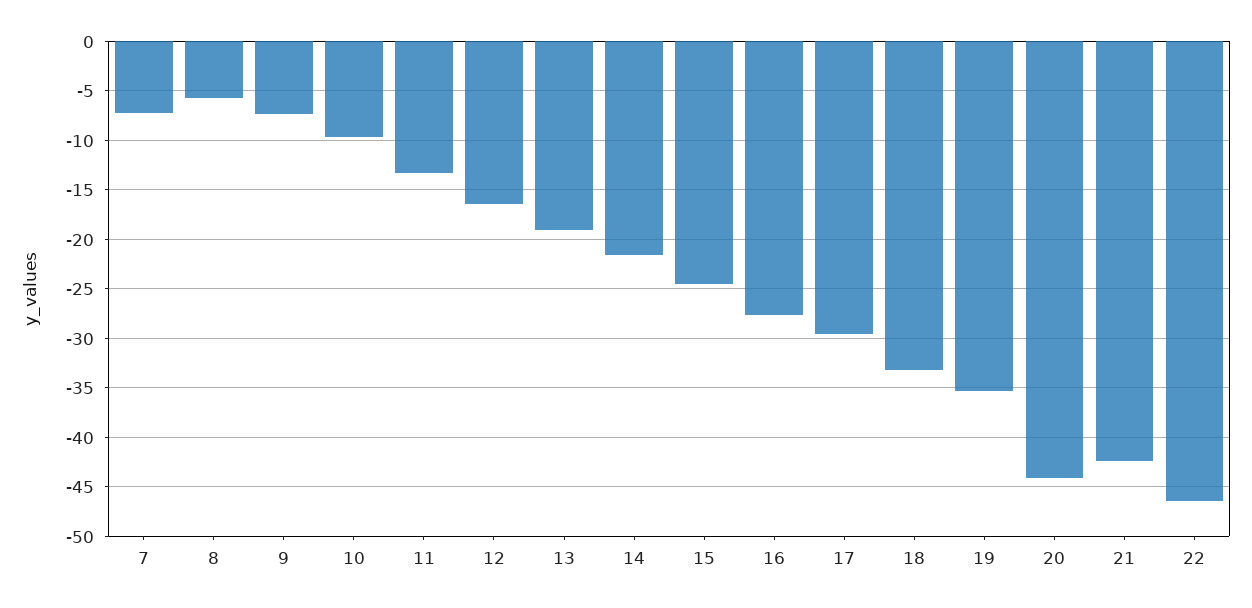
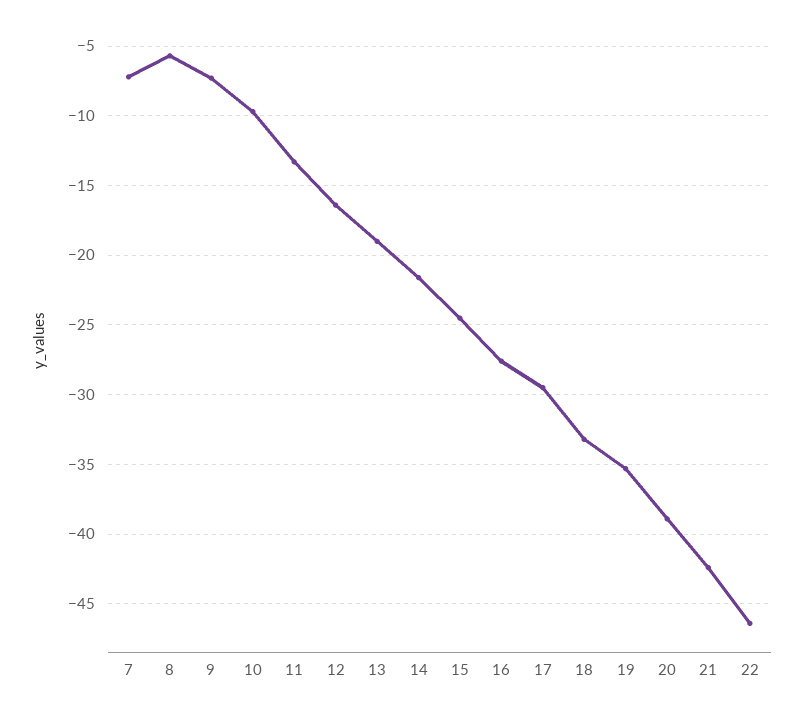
20: -44 -> -39

